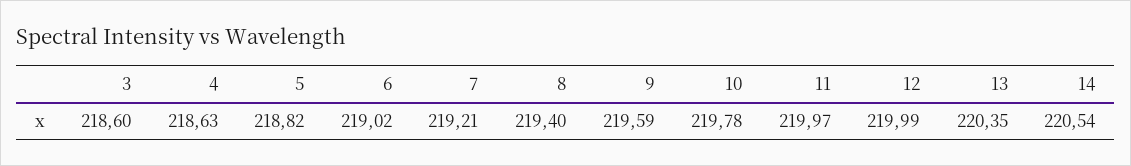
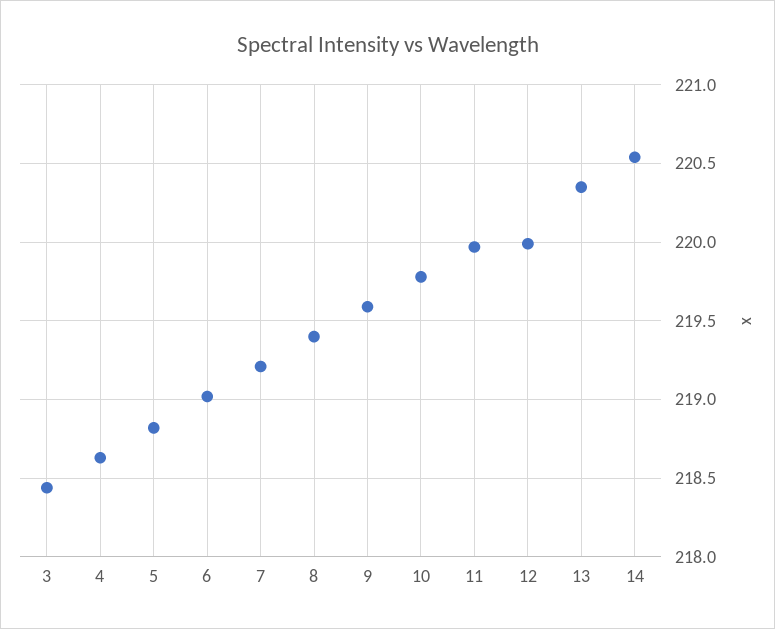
3: 218.6 -> 218.45

